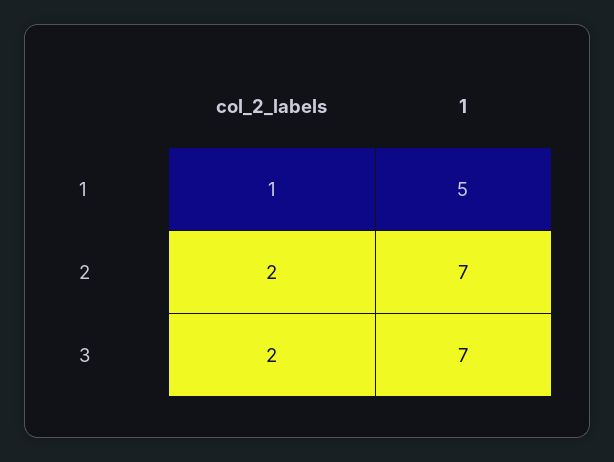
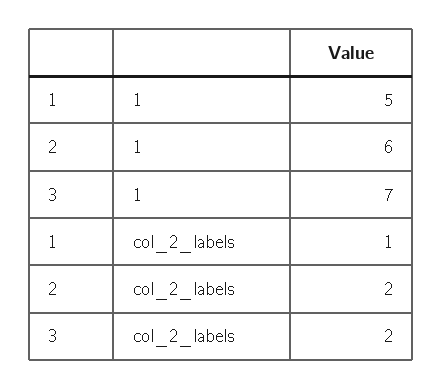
1, 2: 7 -> 6

